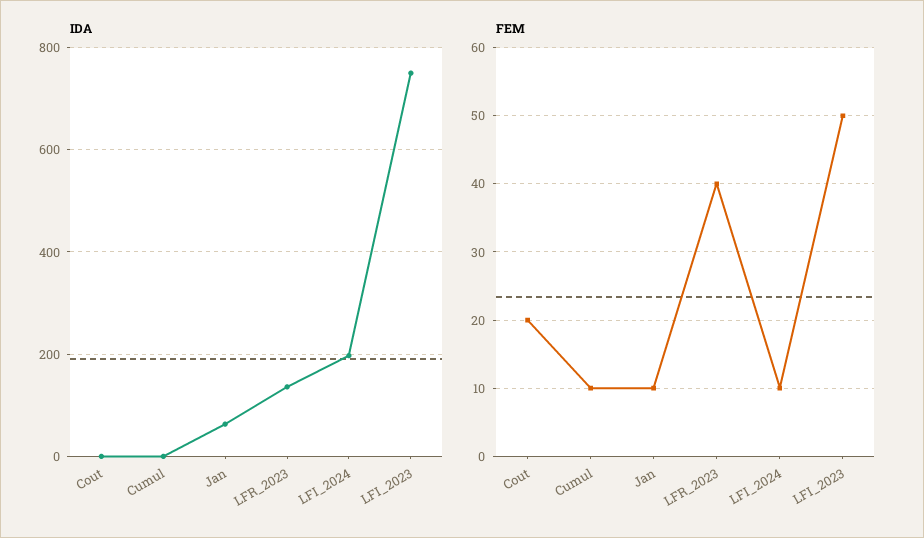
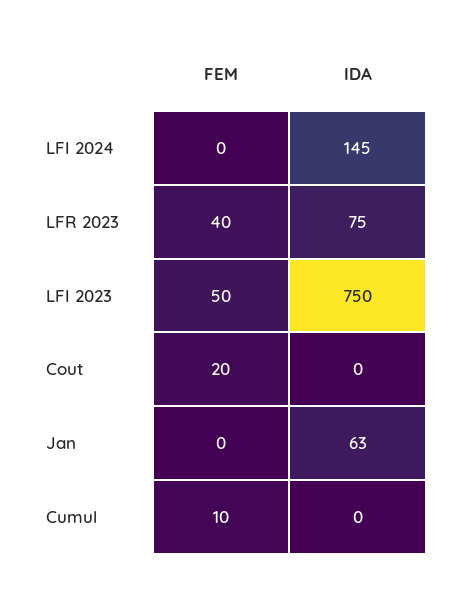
IDA, LFR_2023: 140 -> 75
IDA, LFI_2024: 200 -> 145
FEM, Jan: 10 -> 0
FEM, LFI_2024: 10 -> 0

